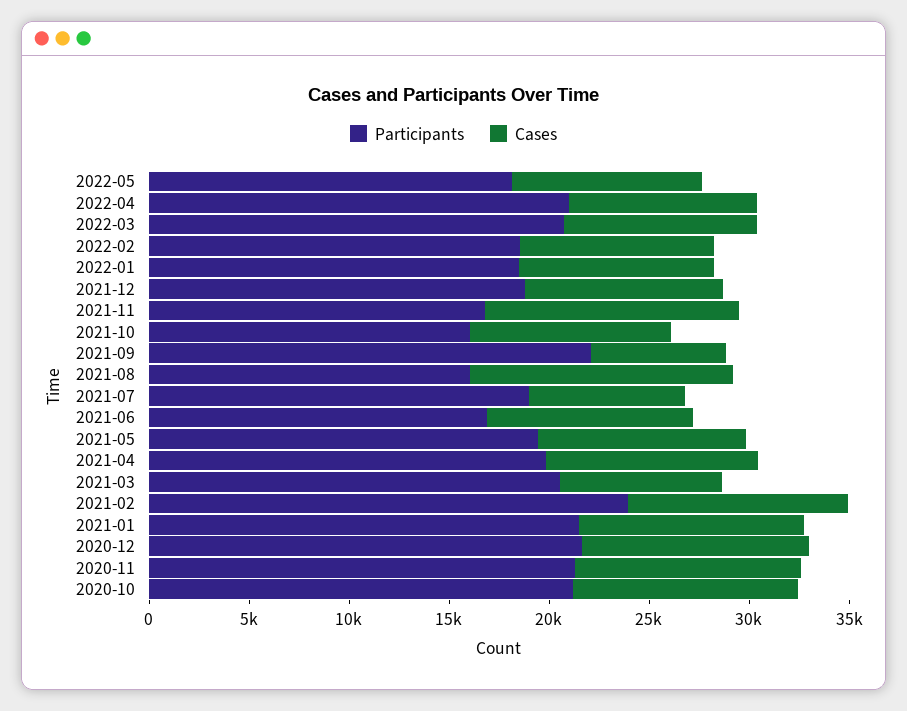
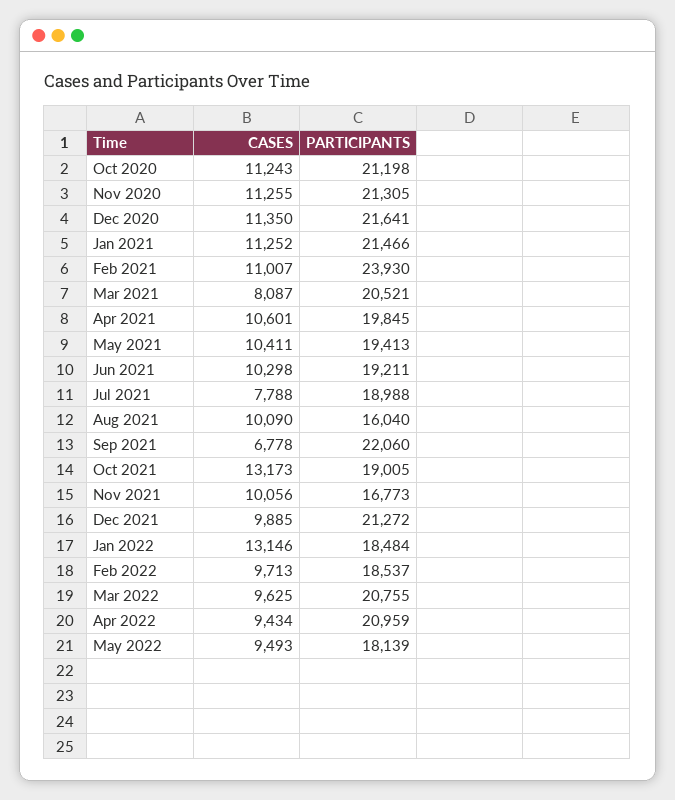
Cases, 2022-01: 10000 -> 13146
Participants, 2021-12: 19000 -> 21272
Cases, 2021-11: 13000 -> 10056
Participants, 2021-10: 16000 -> 19005
Cases, 2021-10: 10000 -> 13173
Cases, 2021-08: 13000 -> 10090
Participants, 2021-06: 17000 -> 19211

